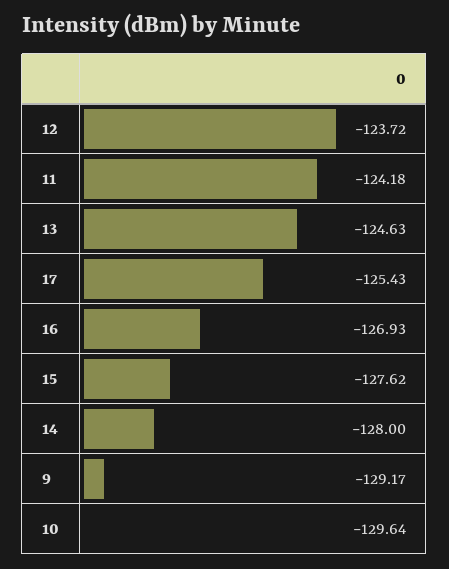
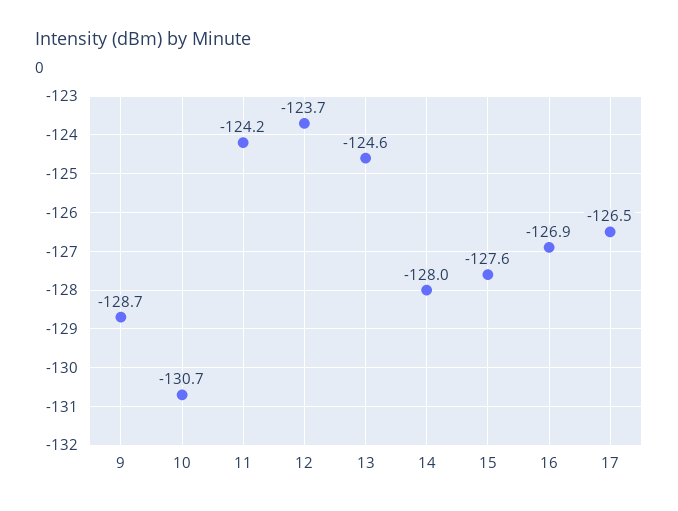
17: -125.43 -> -126.5
9: -129.17 -> -128.7
10: -129.64 -> -130.7

